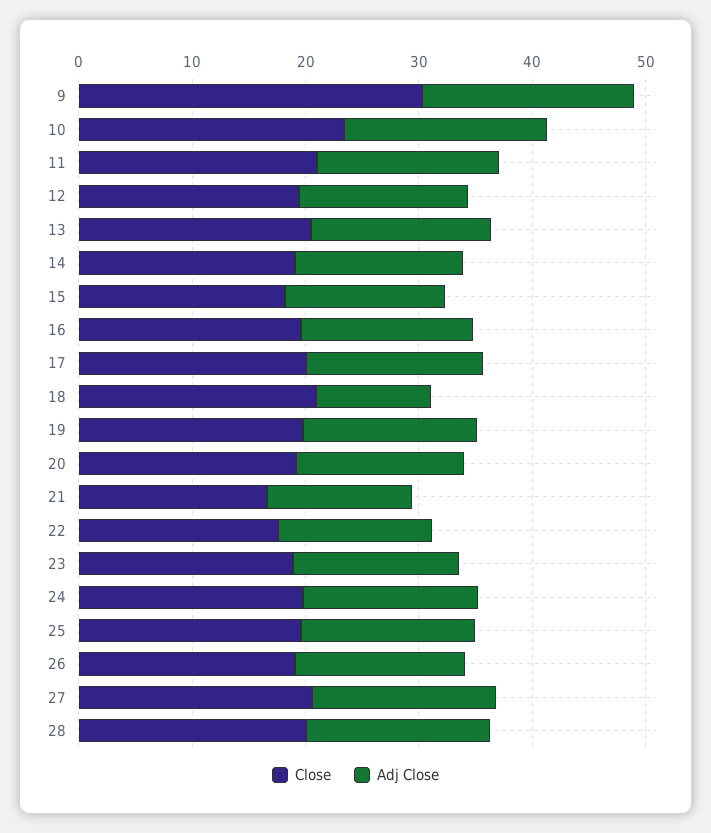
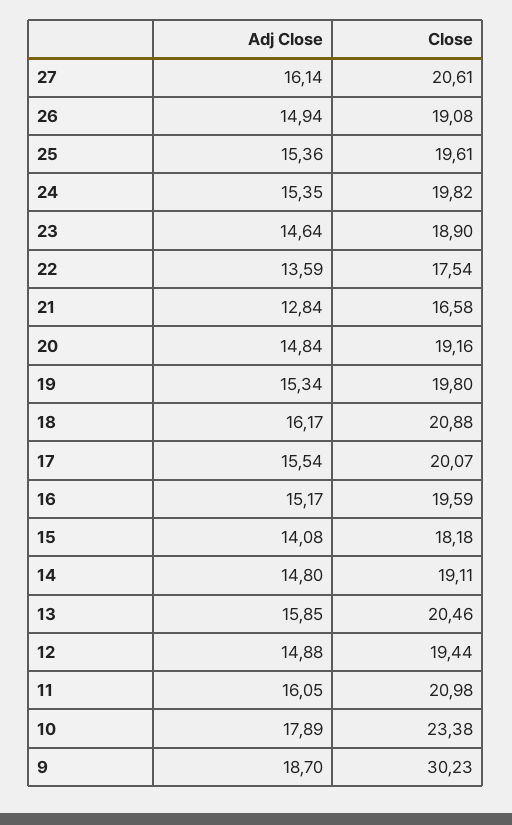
Adj Close, 18: 10 -> 16.17
Close, 28: 20 -> none
Adj Close, 28: 16 -> none

